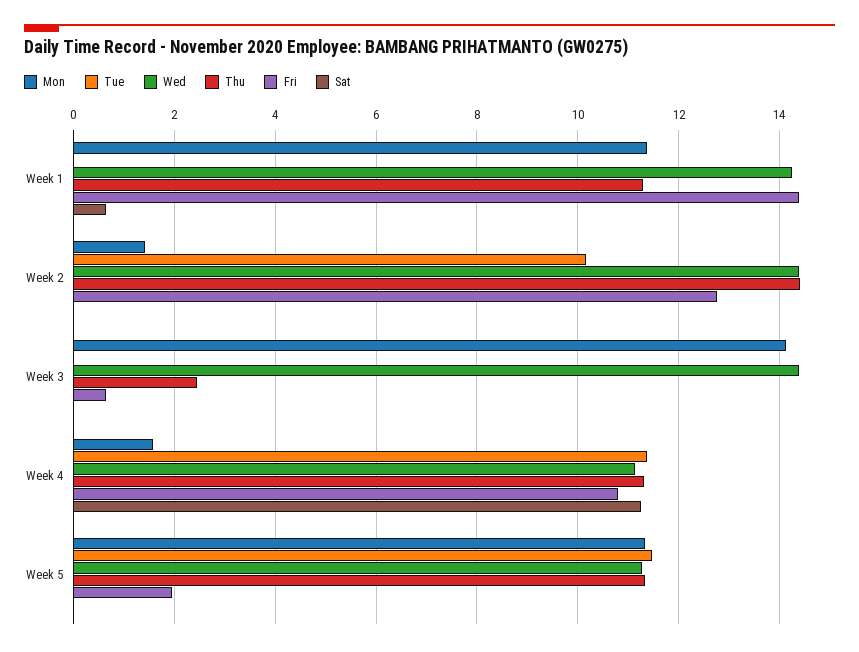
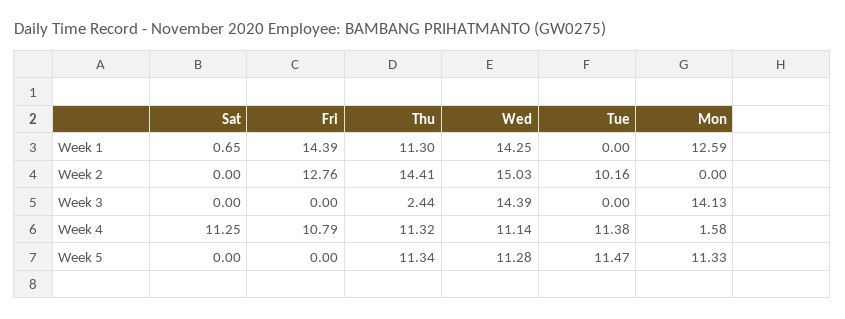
Mon, Week 1: 11.4 -> 12.59
Mon, Week 2: 1.4 -> 0
Wed, Week 2: 14.4 -> 15.03
Fri, Week 3: 0.6 -> 0
Fri, Week 5: 2 -> 0

